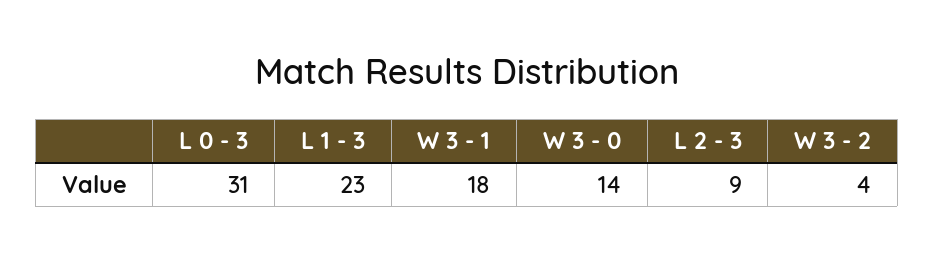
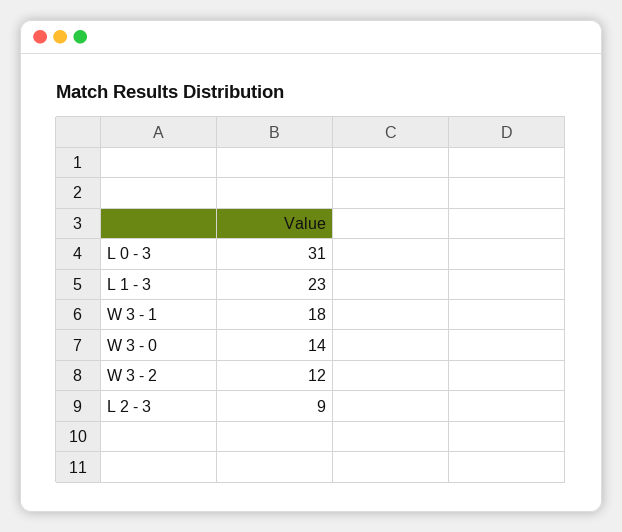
W 3 - 2: 4 -> 12

